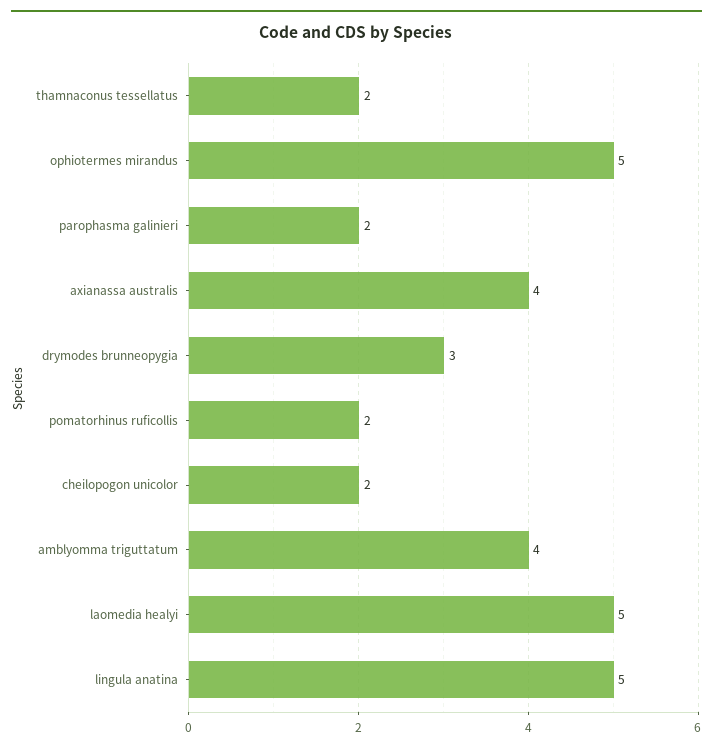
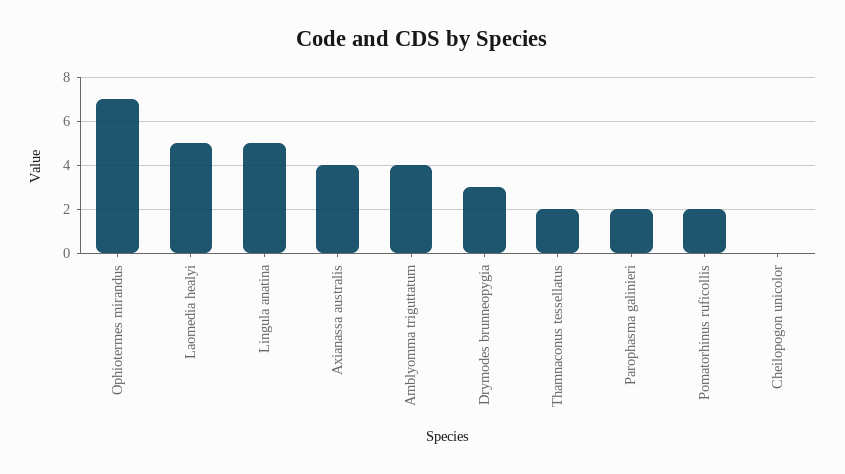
ophiotermes mirandus: 5 -> 7
cheilopogon unicolor: 2 -> 0

